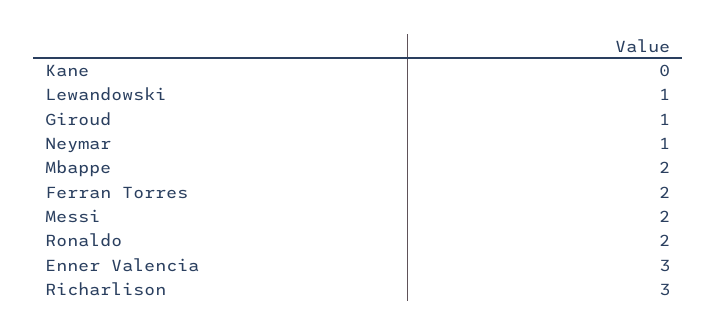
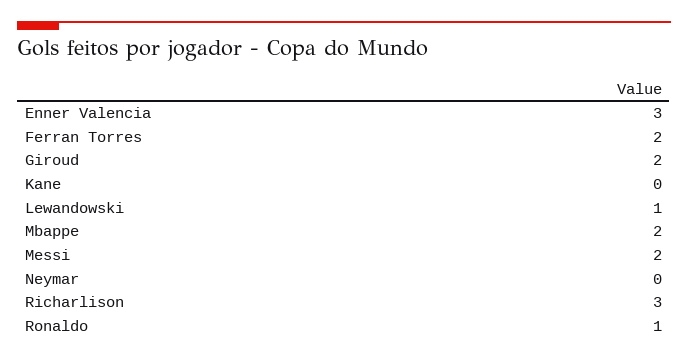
Giroud: 1 -> 2
Neymar: 1 -> 0
Ronaldo: 2 -> 1

